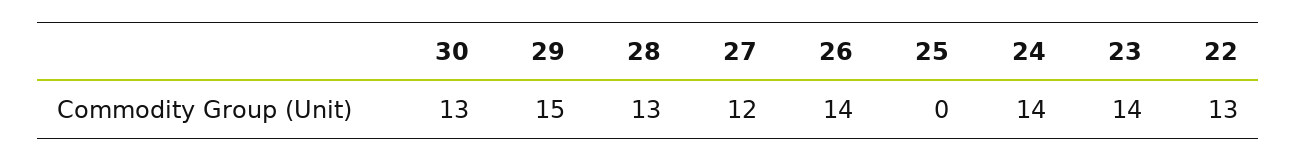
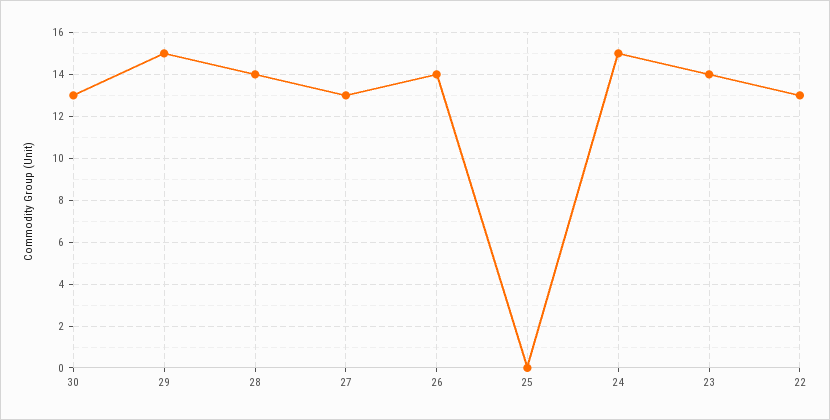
28: 13 -> 14
27: 12 -> 13
24: 14 -> 15

